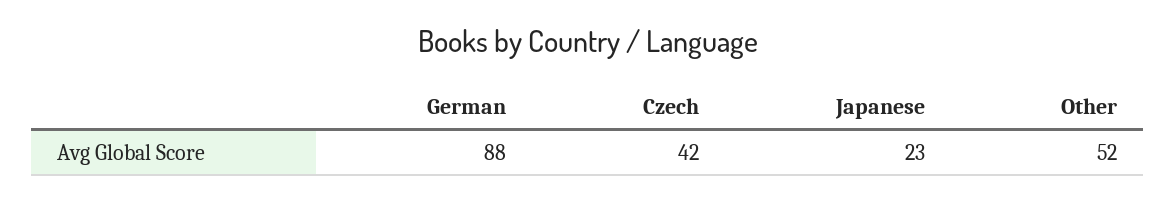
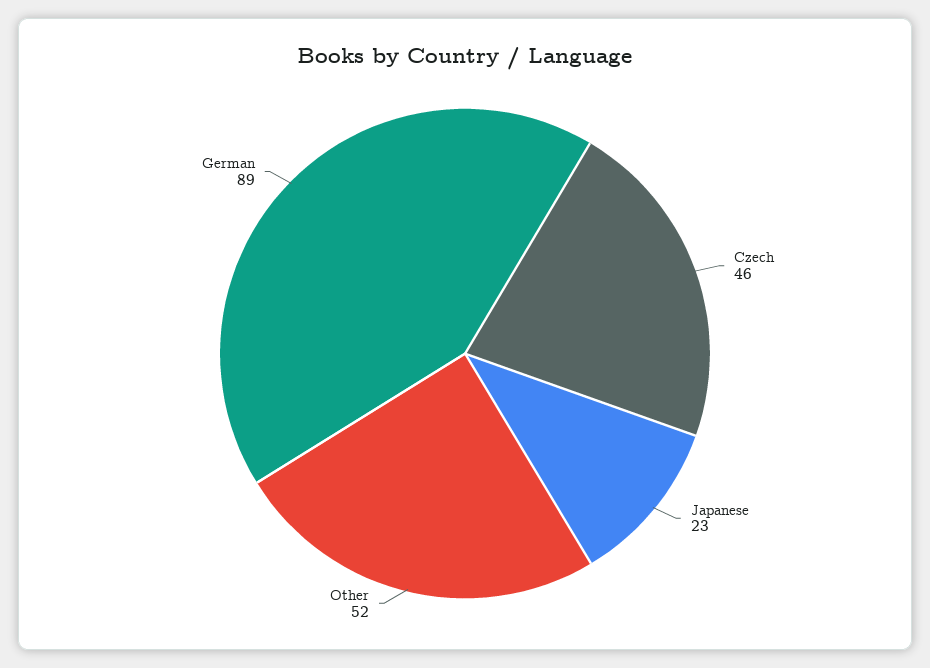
German: 88 -> 89
Czech: 42 -> 46

